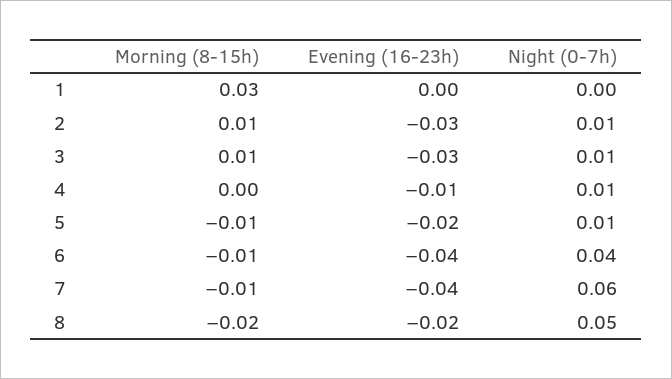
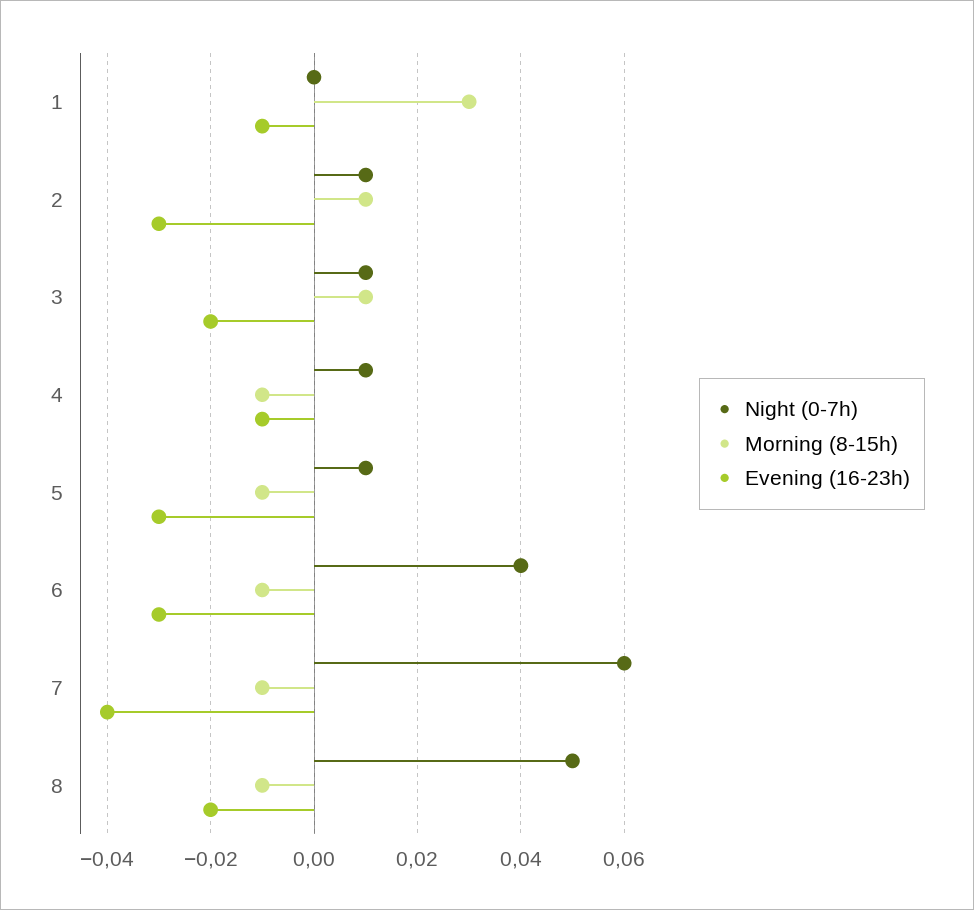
Evening (16-23h), 1: 0 -> -0.01
Evening (16-23h), 3: -0.03 -> -0.02
Morning (8-15h), 4: 0 -> -0.01
Evening (16-23h), 5: -0.02 -> -0.03
Evening (16-23h), 6: -0.04 -> -0.03
Morning (8-15h), 8: -0.02 -> -0.01

